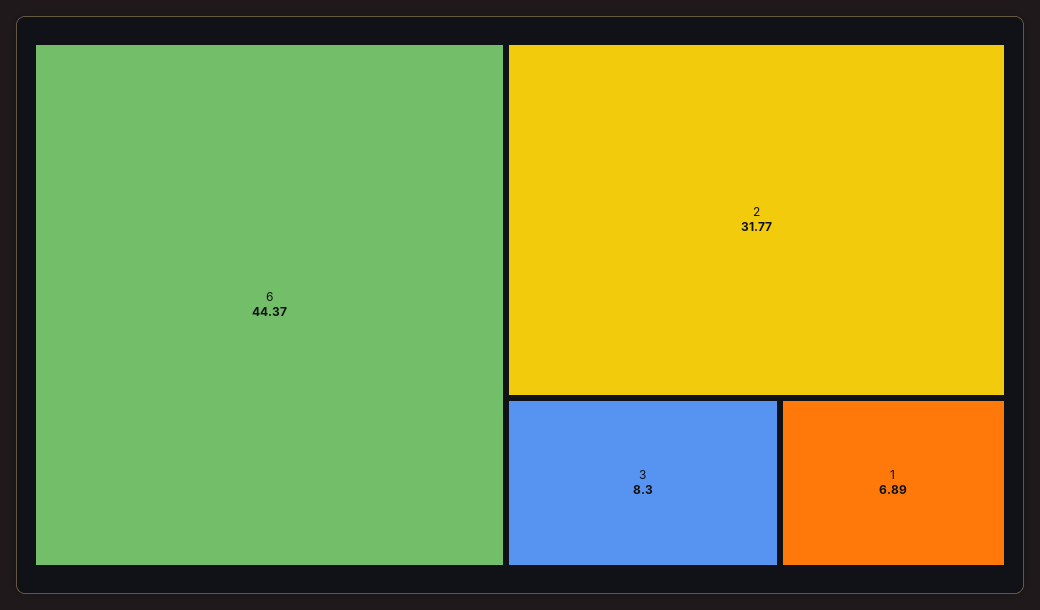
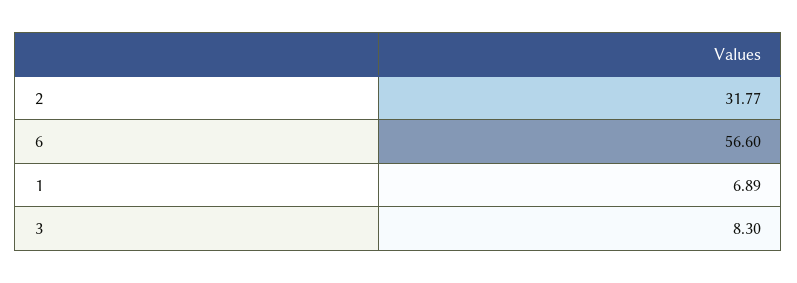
6: 44.37 -> 56.6

